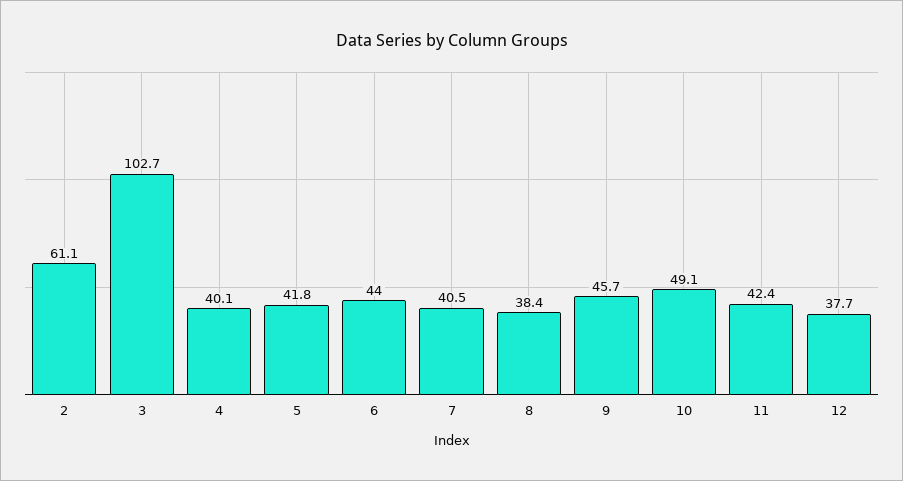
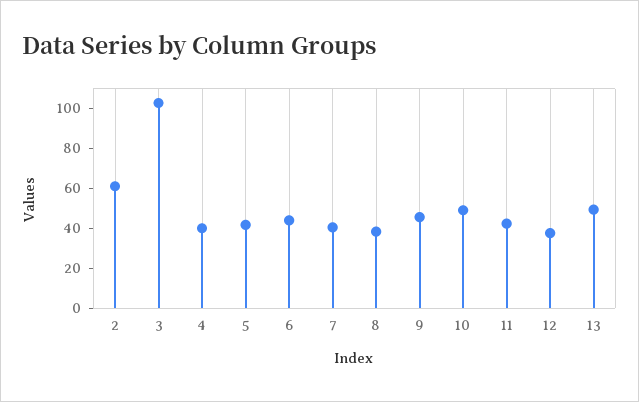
13: none -> 50

